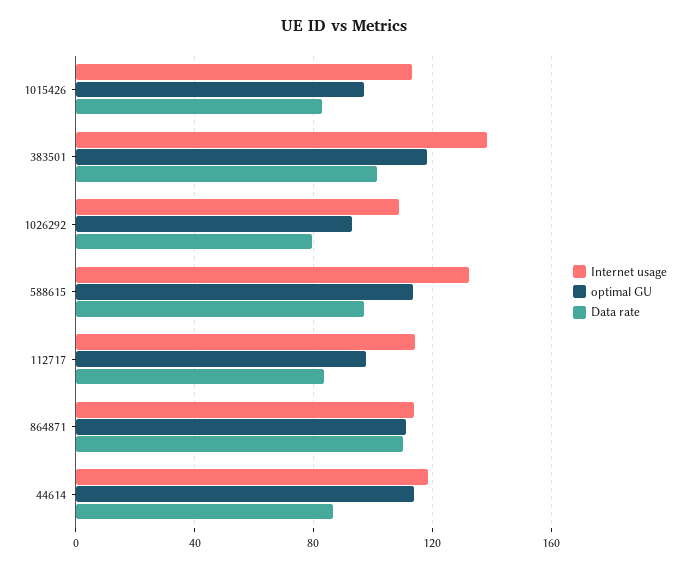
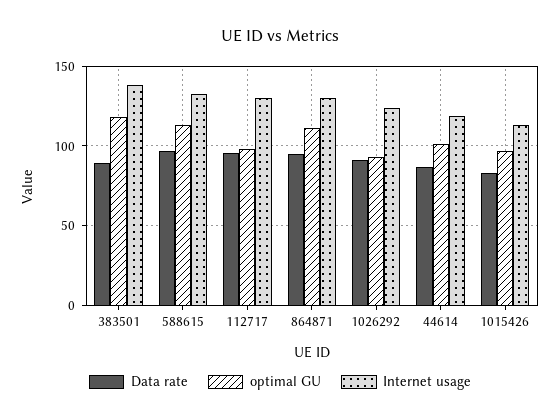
Data rate, 383501: 100 -> 90
Internet usage, 1026292: 110 -> 125
Data rate, 1026292: 80 -> 90
Internet usage, 112717: 115 -> 130
Data rate, 112717: 85 -> 95
Internet usage, 864871: 115 -> 130
Data rate, 864871: 110 -> 95
optimal GU, 44614: 115 -> 100

